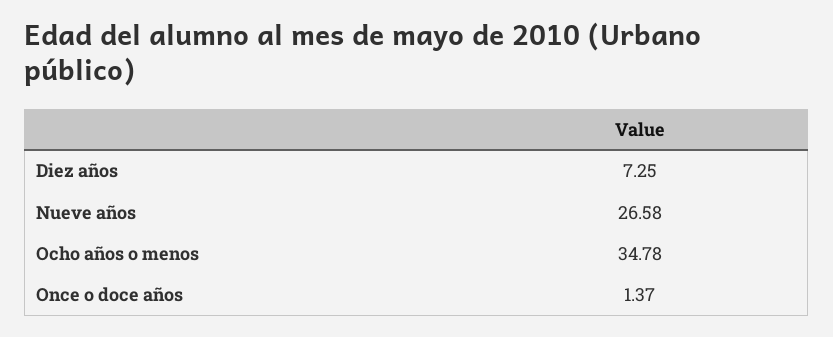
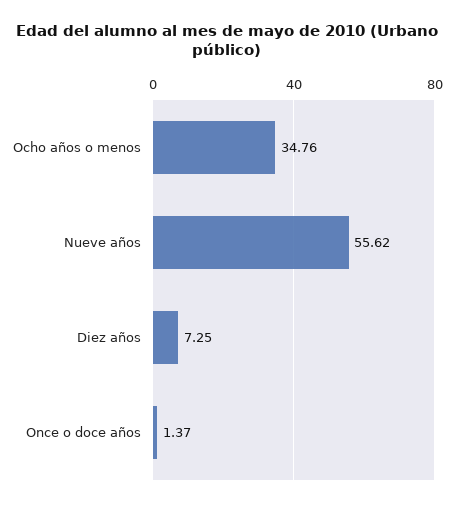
Nueve años: 26.58 -> 55.62
Ocho años o menos: 34.78 -> 34.76

